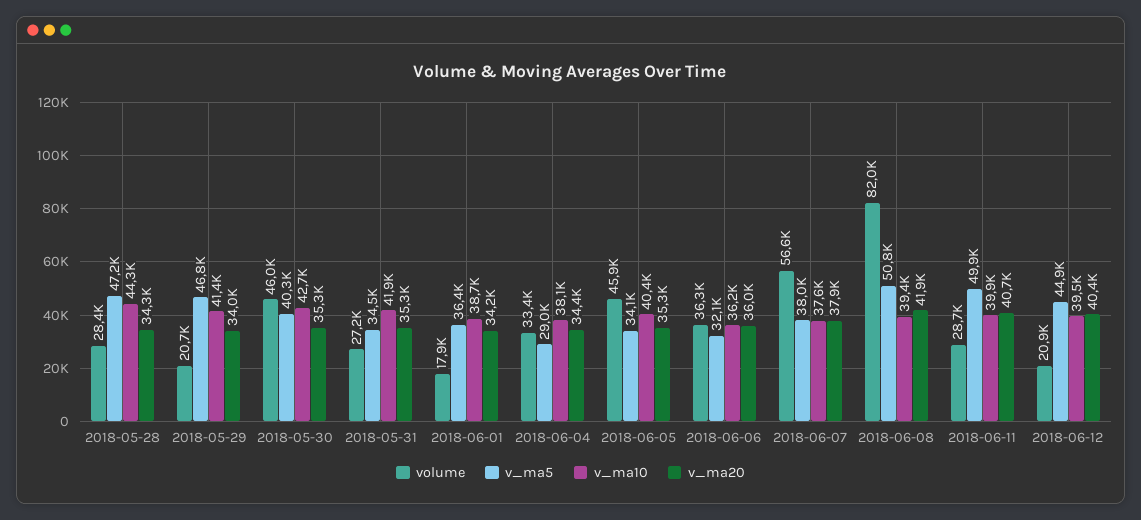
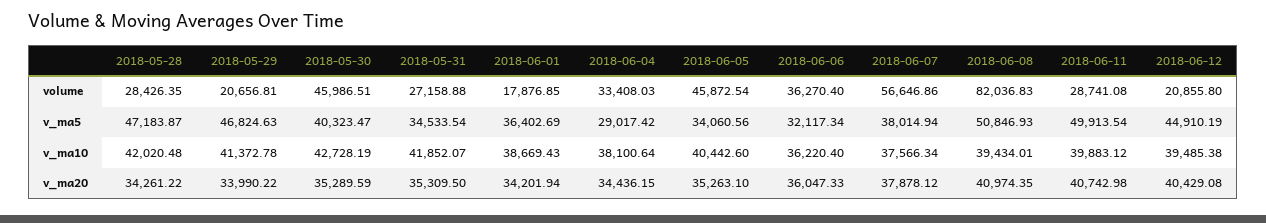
v_ma10, 2018-05-28: 44300 -> 42020.48
v_ma20, 2018-06-08: 41900 -> 40974.35

